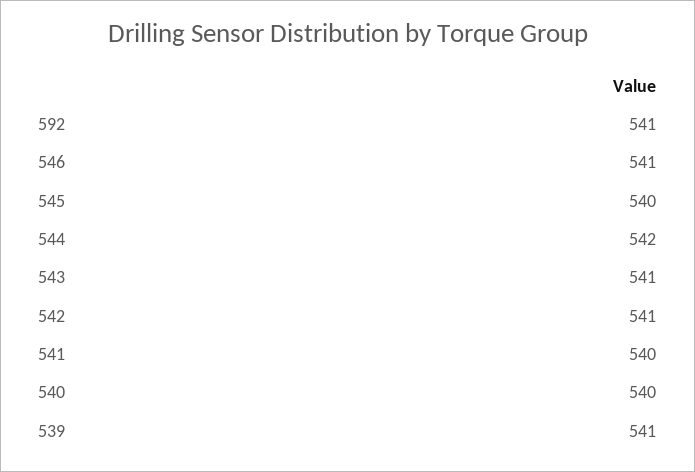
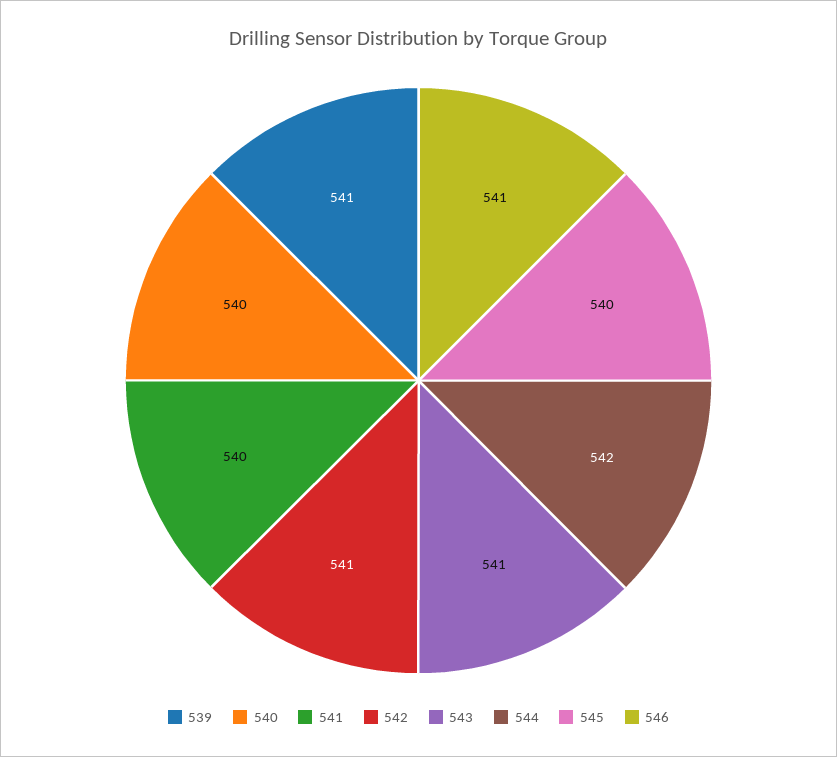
592: 541 -> none

